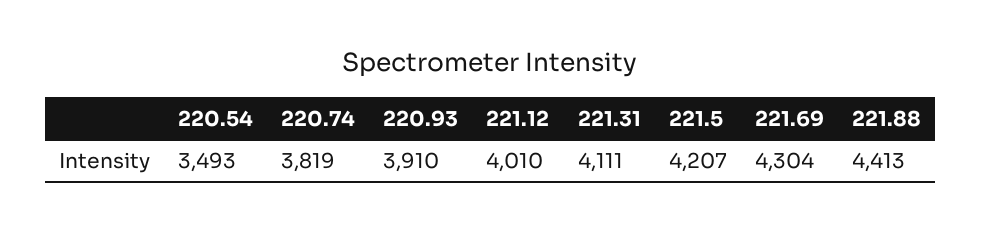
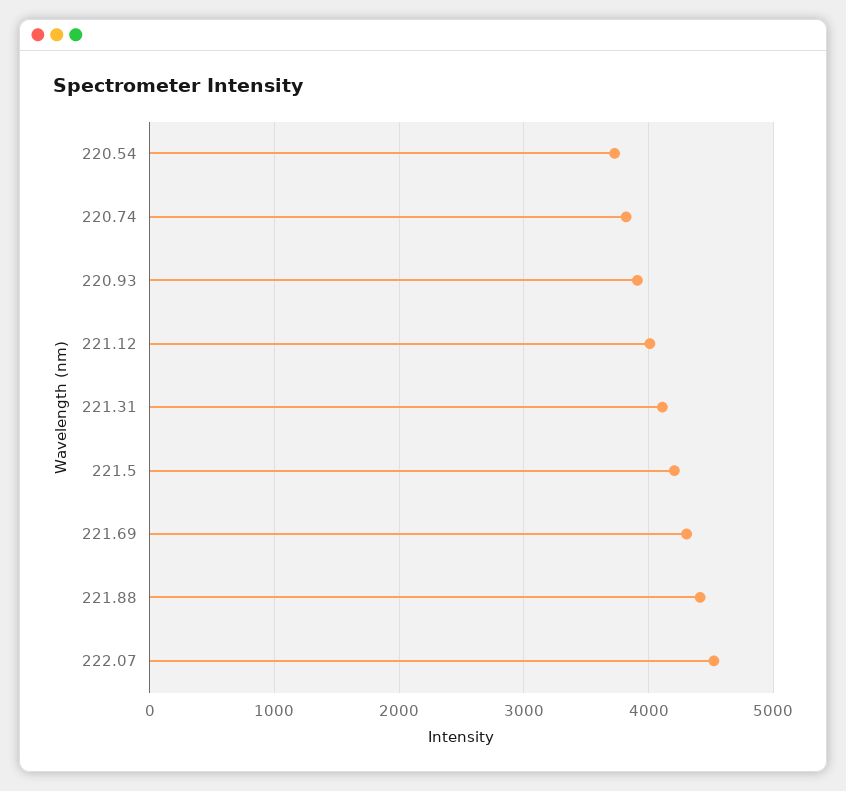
220.54: 3493 -> 3700
222.07: none -> 4500

